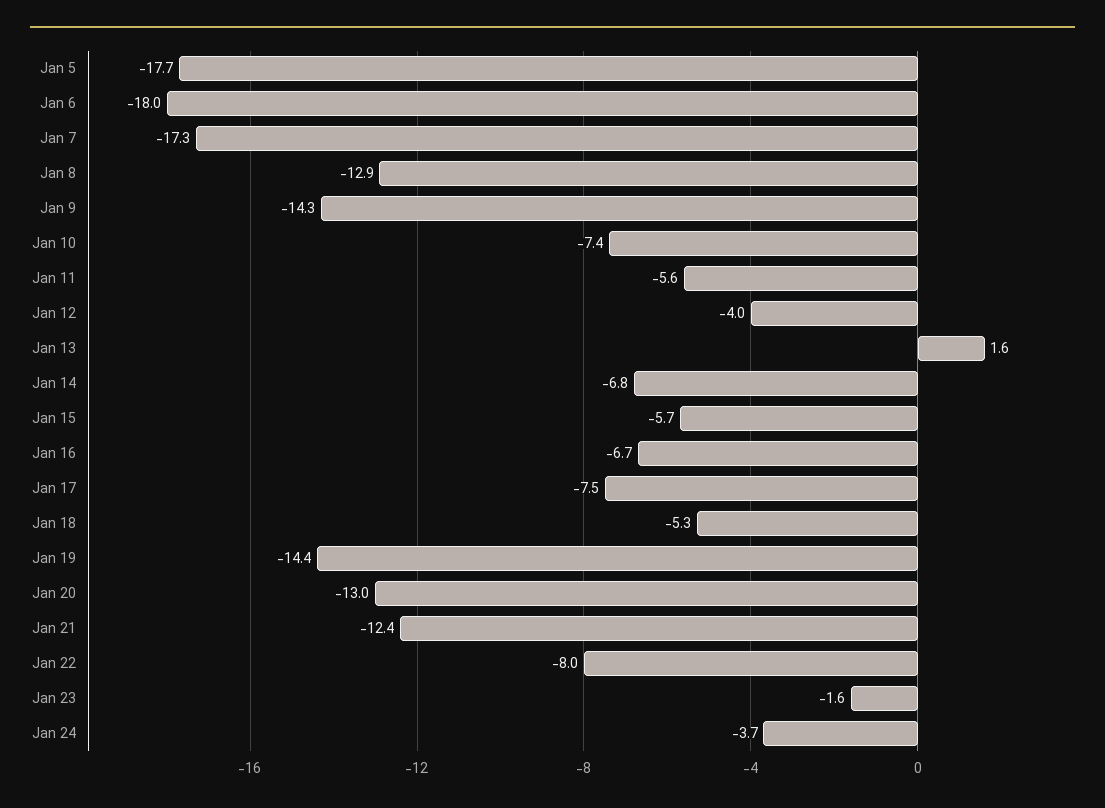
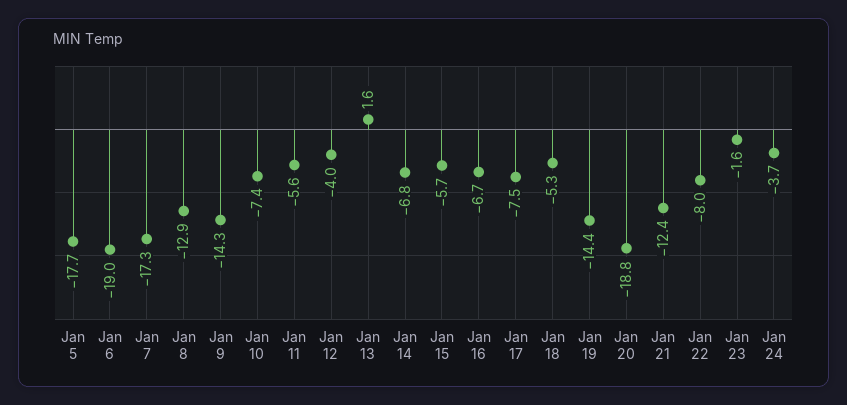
Jan 6: -18 -> -19
Jan 20: -13 -> -18.8

